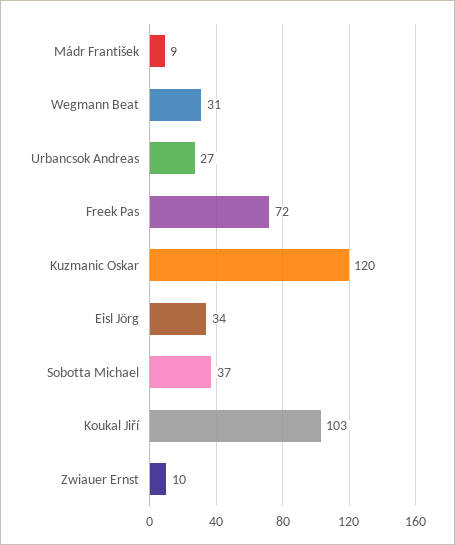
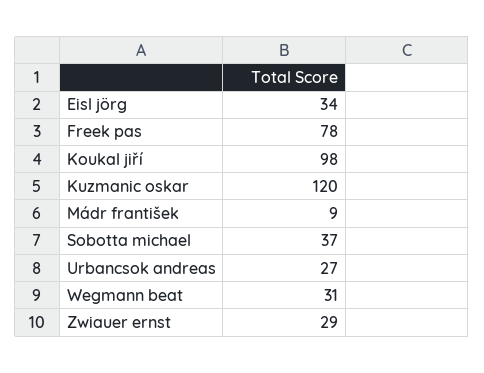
Freek Pas: 72 -> 78
Koukal Jiří: 103 -> 98
Zwiauer Ernst: 10 -> 29

